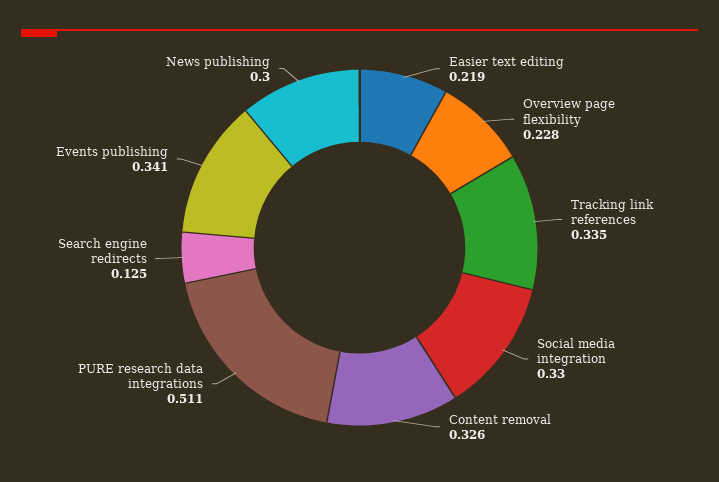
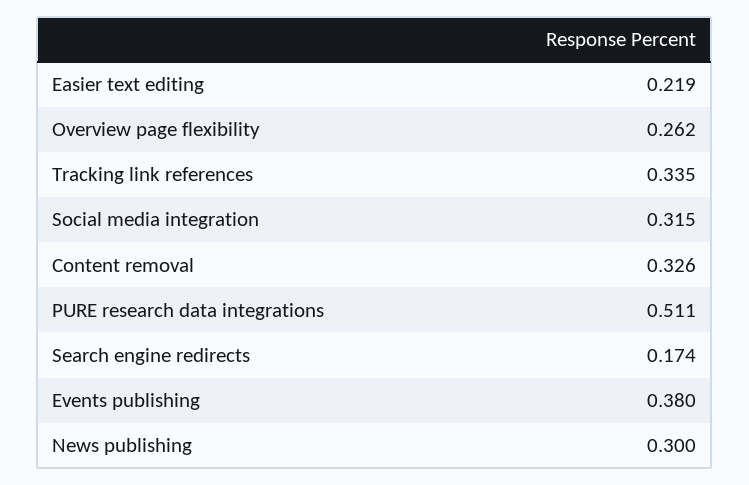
Overview page flexibility: 0.228 -> 0.262
Social media integration: 0.33 -> 0.315
Search engine redirects: 0.125 -> 0.174
Events publishing: 0.341 -> 0.38

